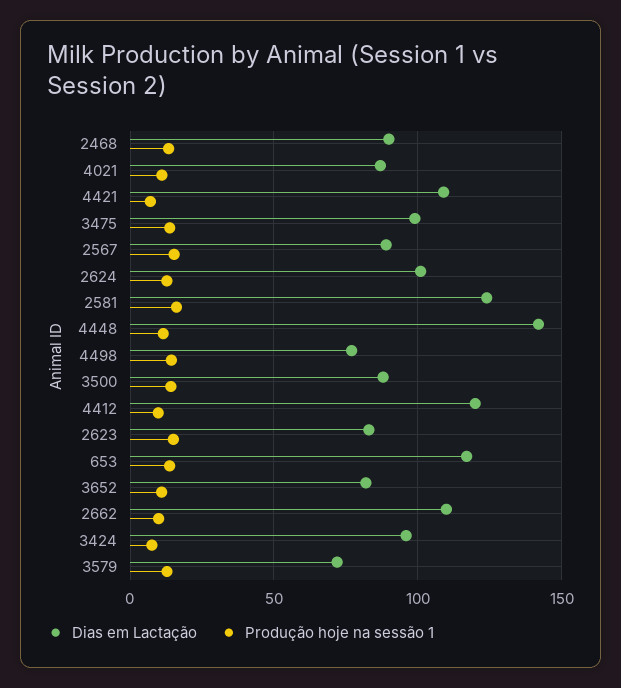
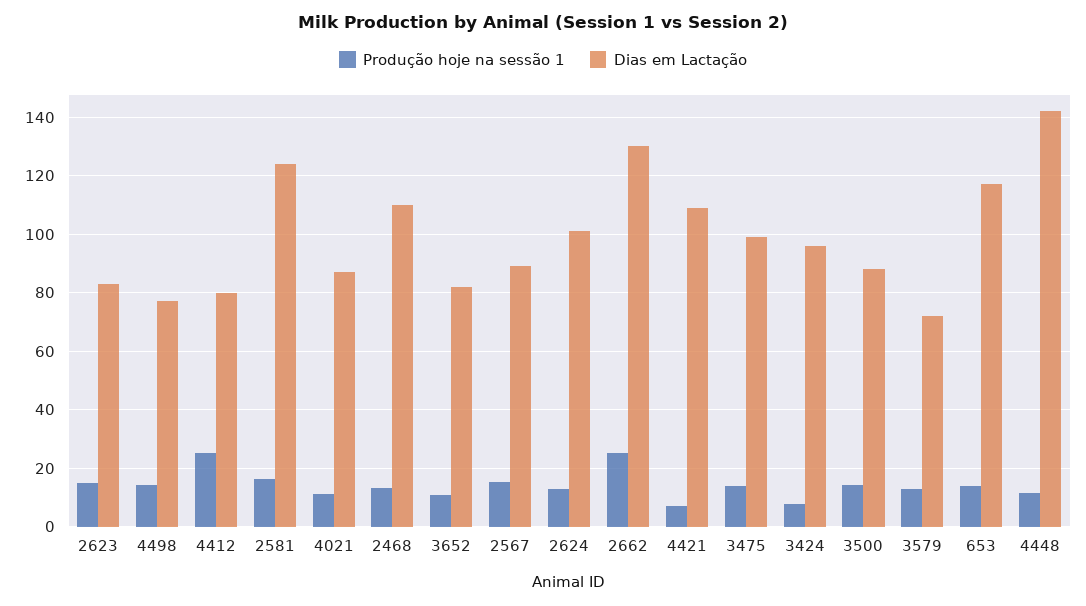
Dias em Lactação, 2468: 90 -> 110
Dias em Lactação, 4412: 120 -> 80
Produção hoje na sessão 1, 4412: 10 -> 25
Dias em Lactação, 2662: 110 -> 130
Produção hoje na sessão 1, 2662: 10 -> 25

